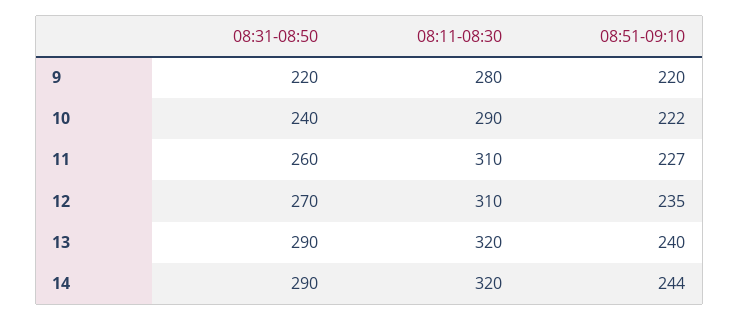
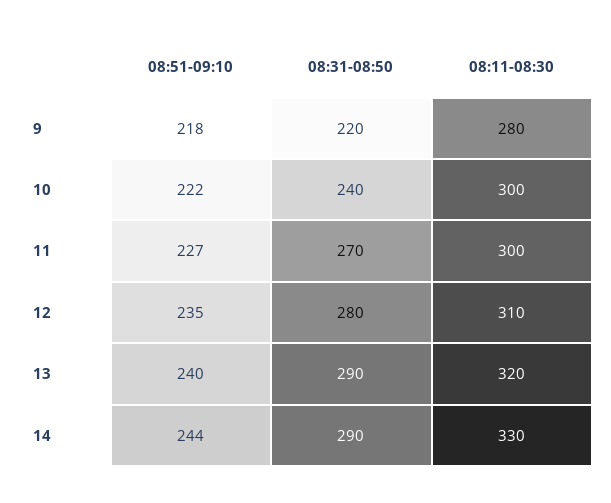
08:51-09:10, 9: 220 -> 218
08:11-08:30, 10: 290 -> 300
08:31-08:50, 11: 260 -> 270
08:11-08:30, 11: 310 -> 300
08:31-08:50, 12: 270 -> 280
08:11-08:30, 14: 320 -> 330

